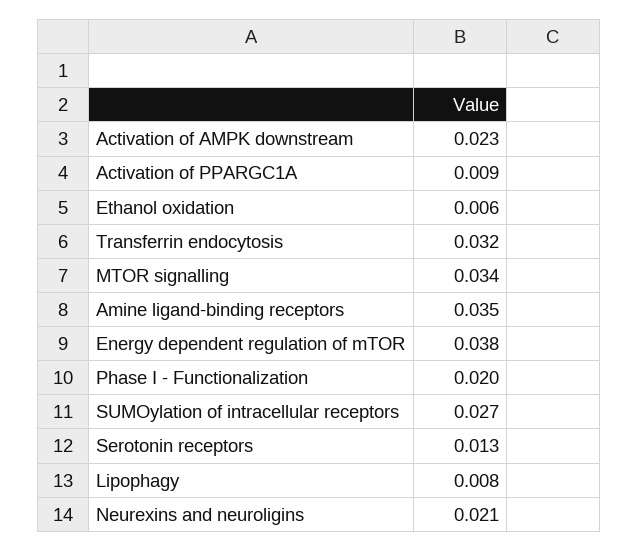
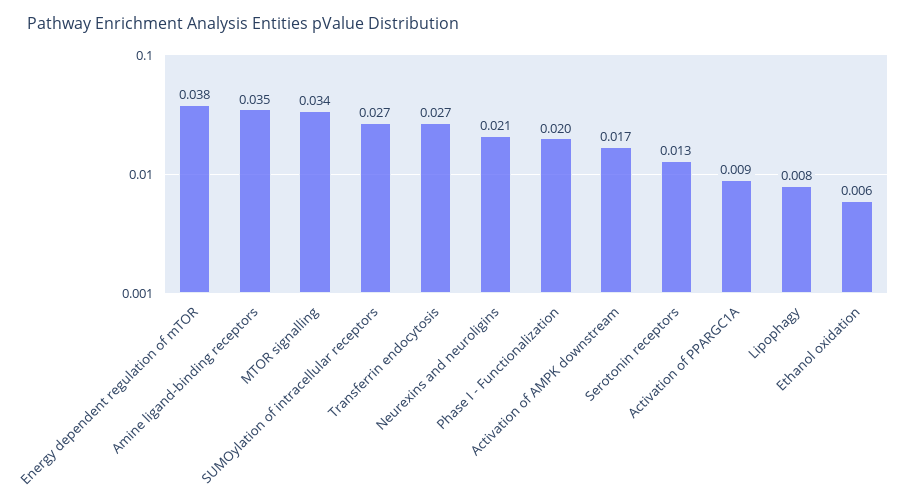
Activation of AMPK downstream: 0.023 -> 0.017
Transferrin endocytosis: 0.032 -> 0.027

